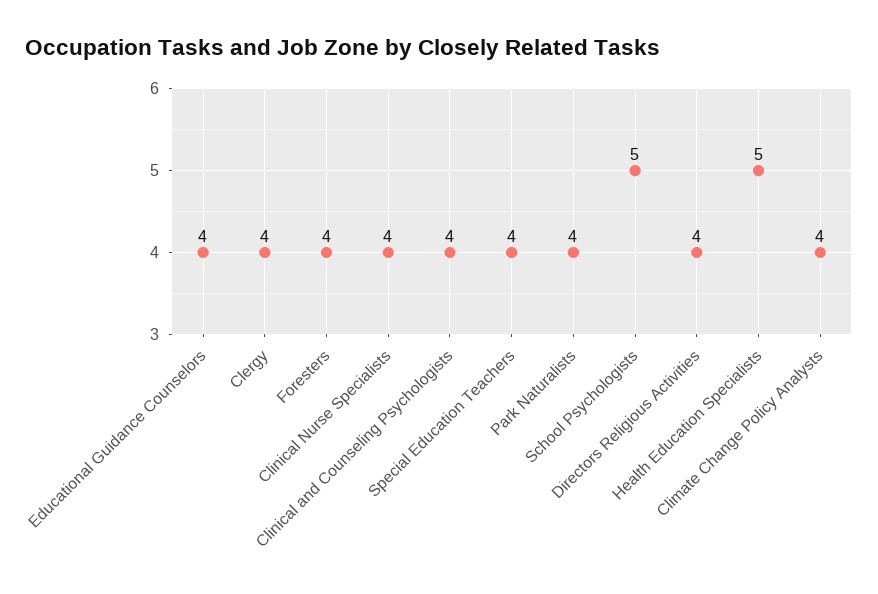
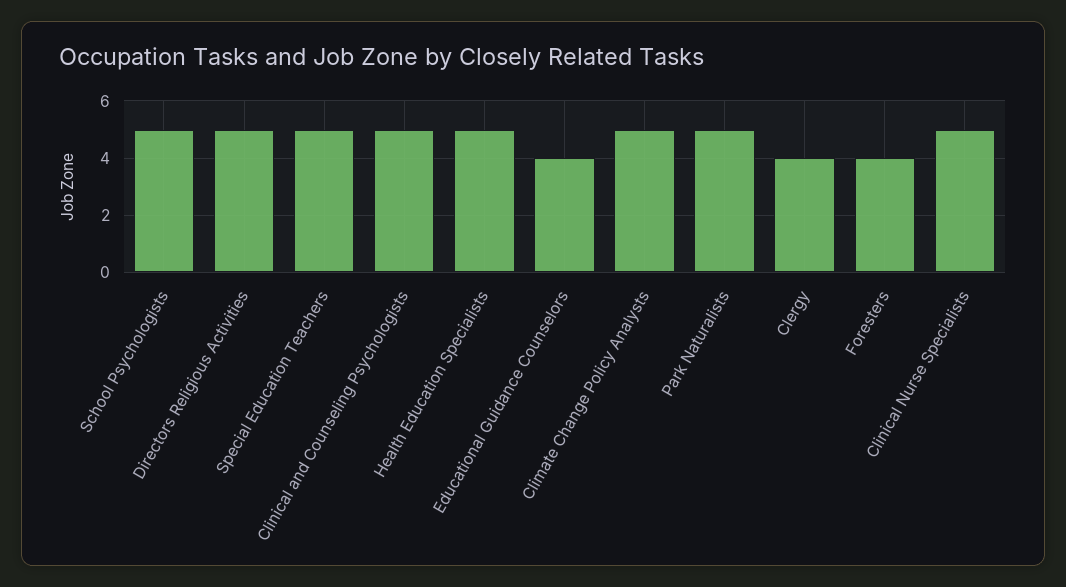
Clinical Nurse Specialists: 4 -> 5
Clinical and Counseling Psychologists: 4 -> 5
Special Education Teachers: 4 -> 5
Park Naturalists: 4 -> 5
Directors Religious Activities: 4 -> 5
Climate Change Policy Analysts: 4 -> 5

